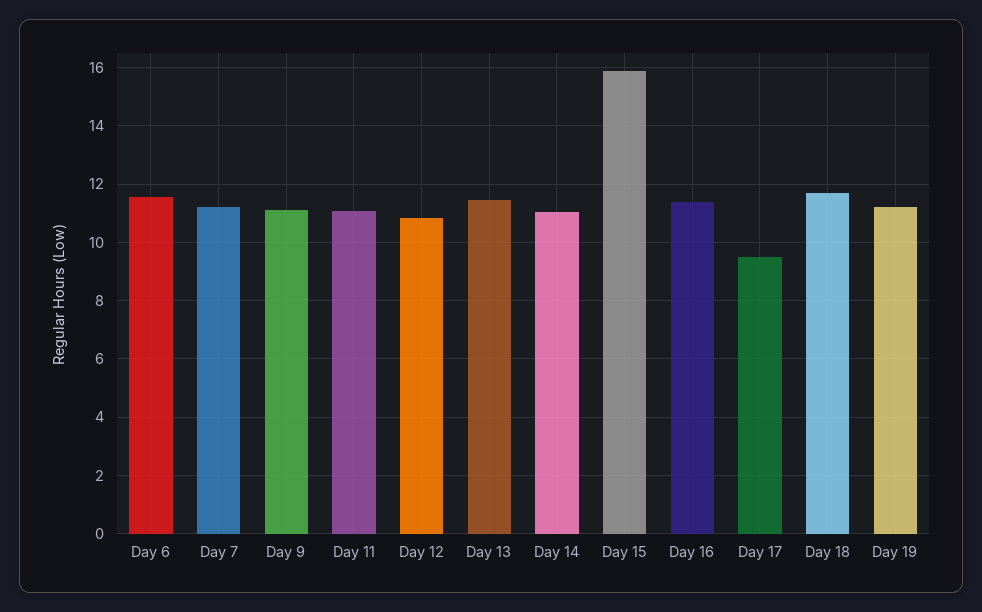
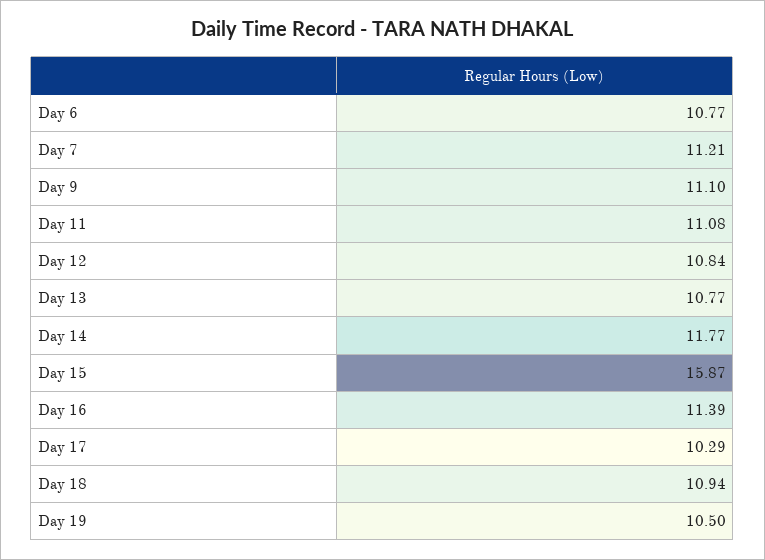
Day 6: 11.5 -> 10.77
Day 13: 11.5 -> 10.77
Day 14: 11 -> 11.77
Day 17: 9.5 -> 10.29
Day 18: 11.75 -> 10.94
Day 19: 11.25 -> 10.5

